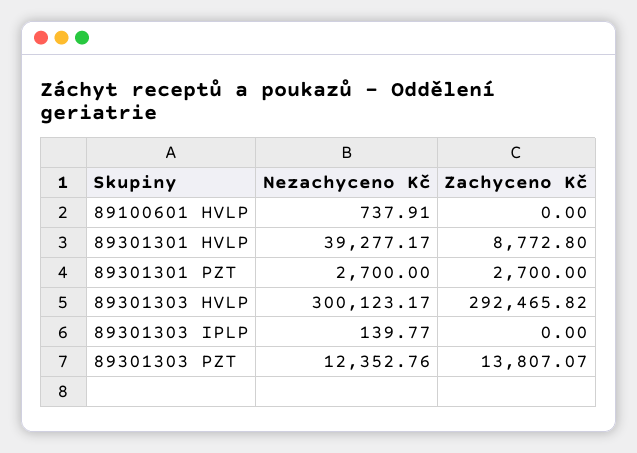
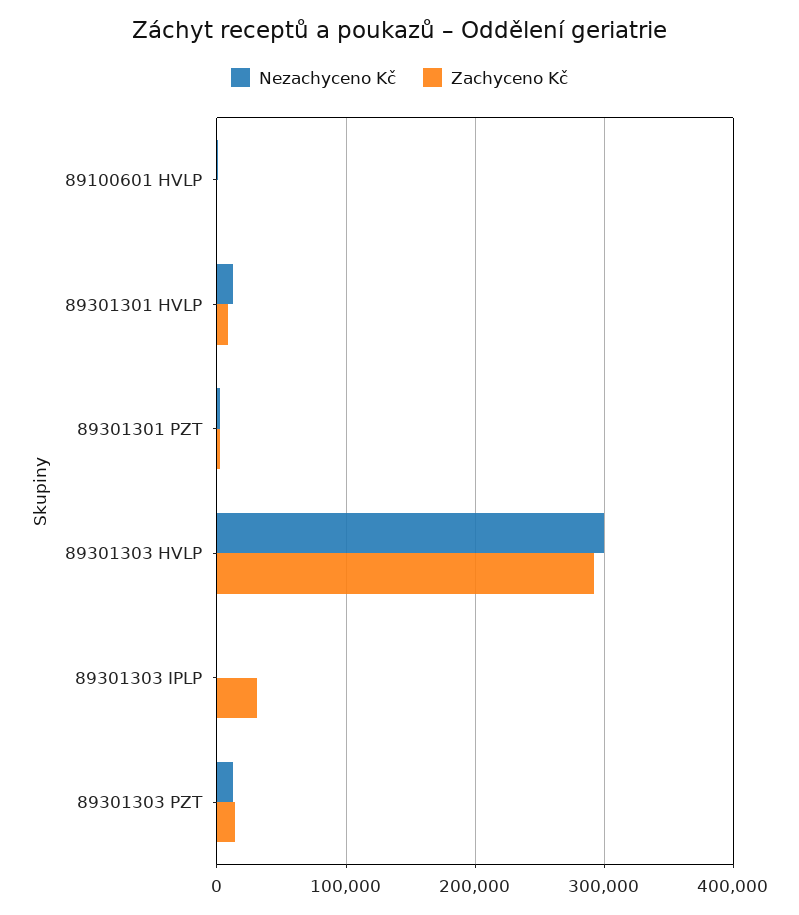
Nezachyceno Kč, 89301301 HVLP: 39277.17 -> 10000
Zachyceno Kč, 89301303 IPLP: 0 -> 30000

